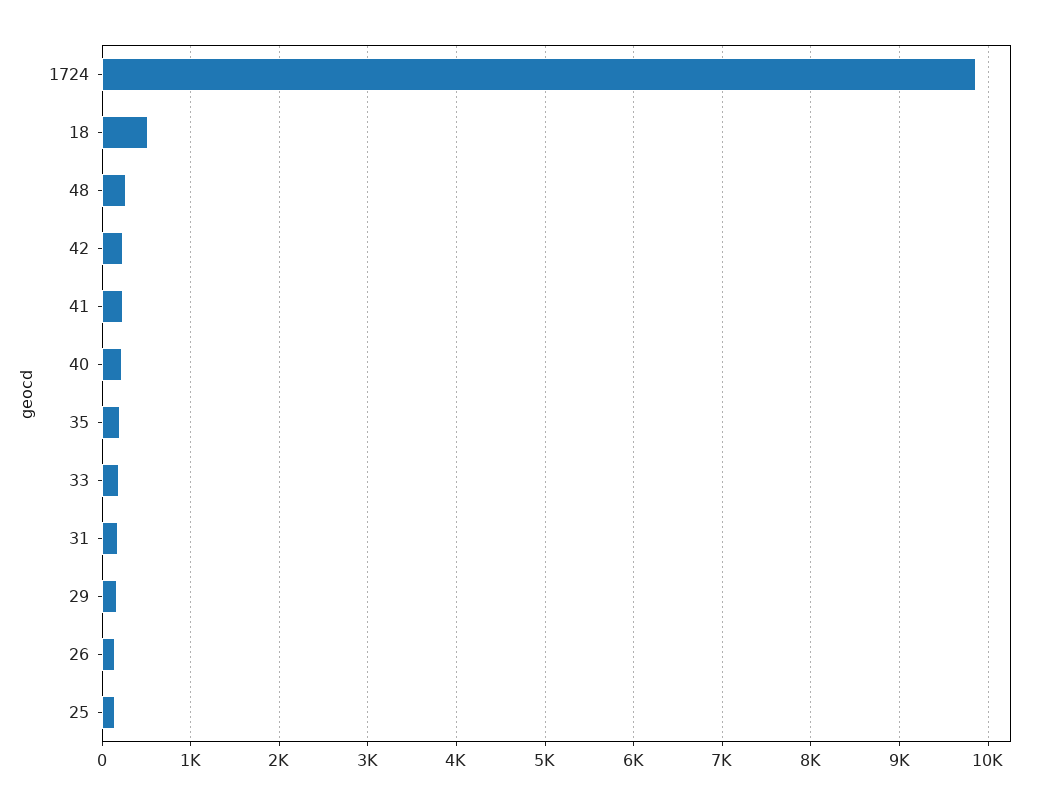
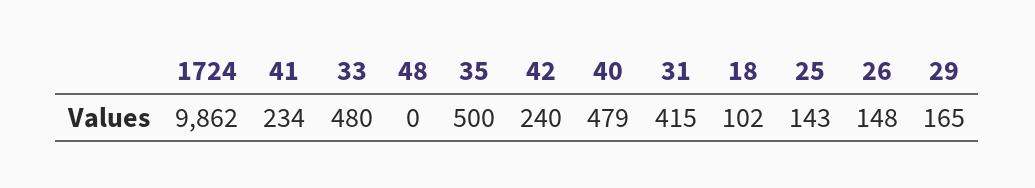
18: 500 -> 102
48: 300 -> 0
40: 200 -> 479
35: 200 -> 500
33: 200 -> 480
31: 200 -> 415

